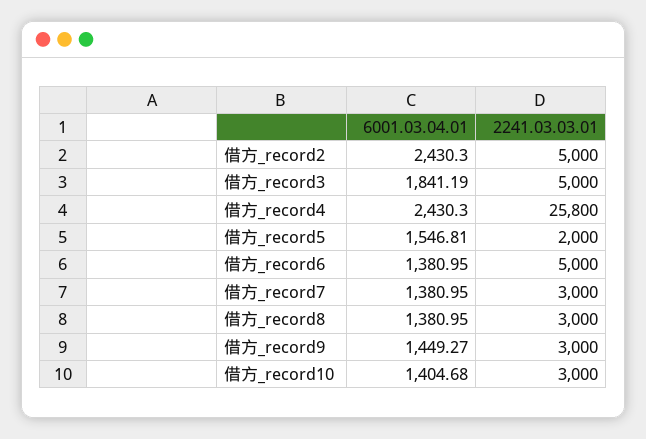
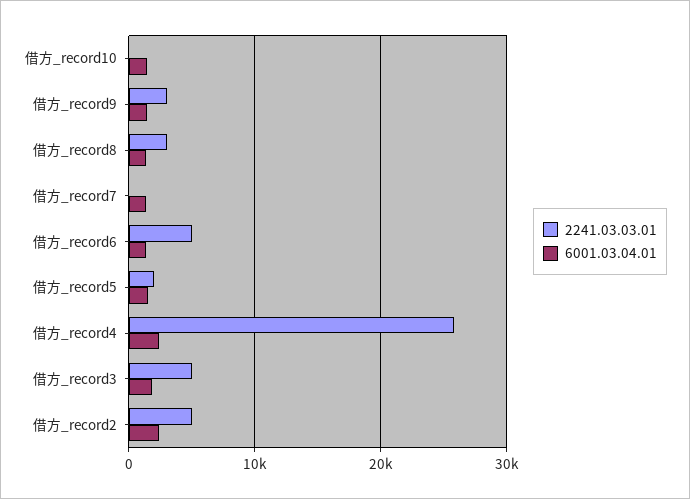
2241.03.03.01, 借方_record7: 3000 -> 0
2241.03.03.01, 借方_record10: 3000 -> 0

